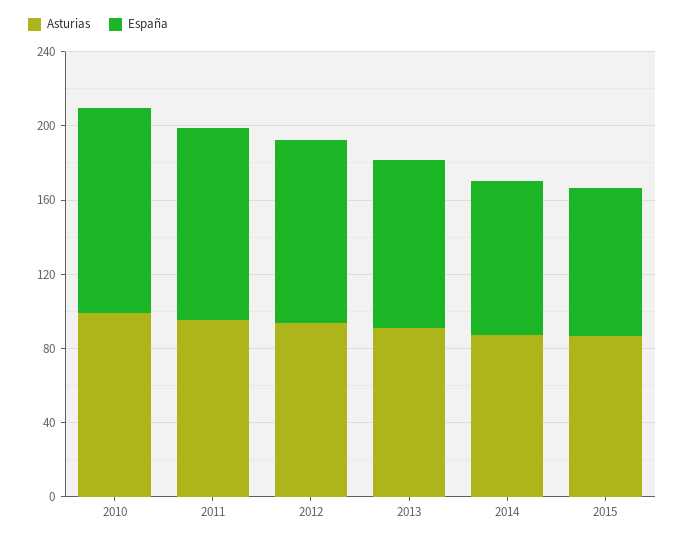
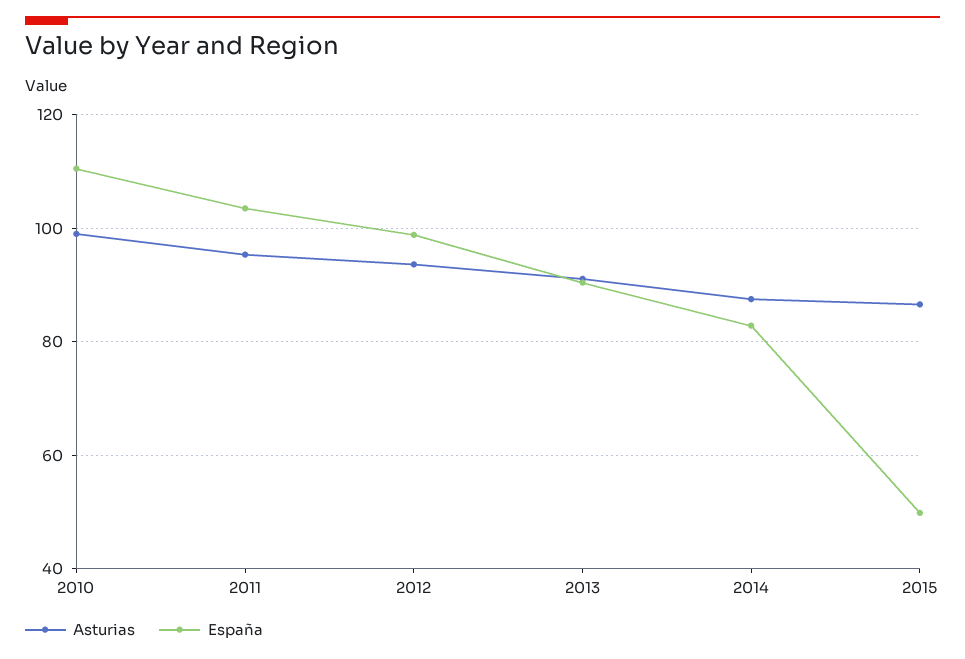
España, 2015: 80 -> 50

